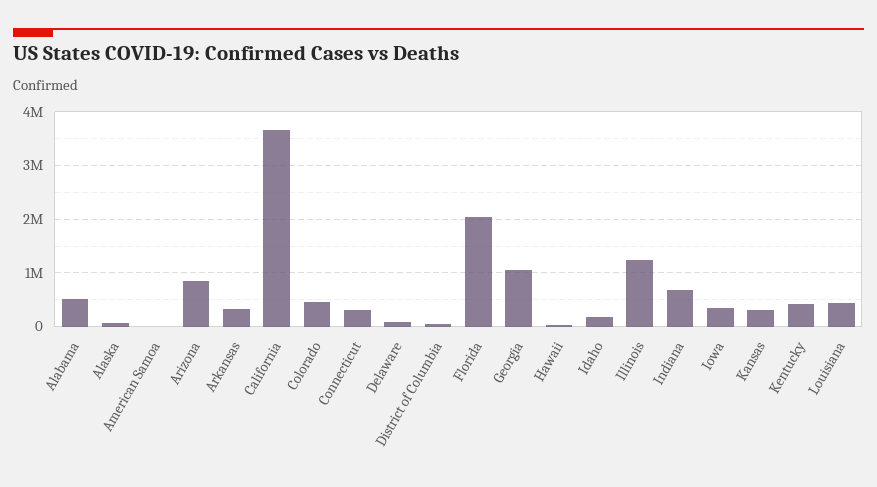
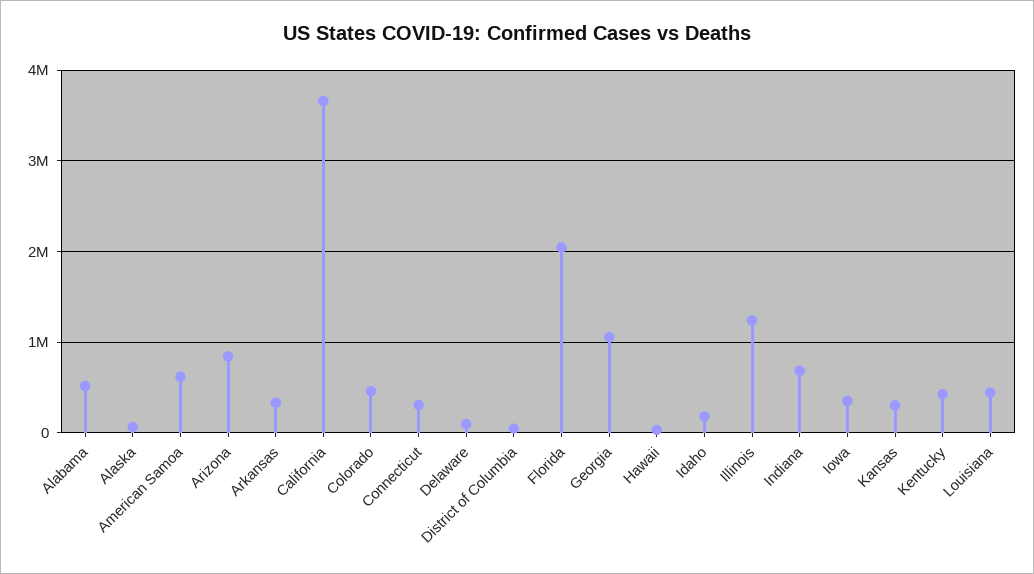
American Samoa: 0 -> 600000

